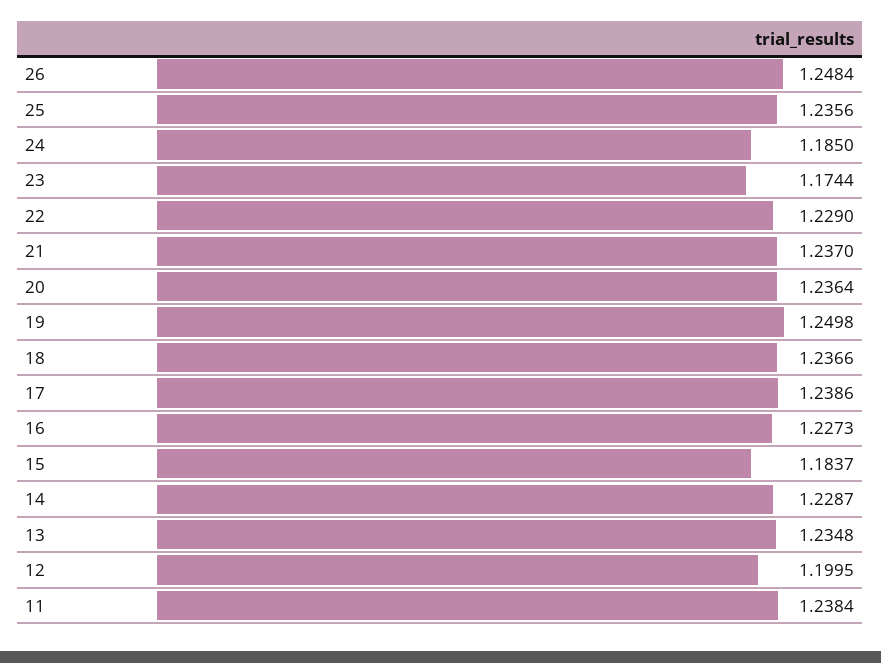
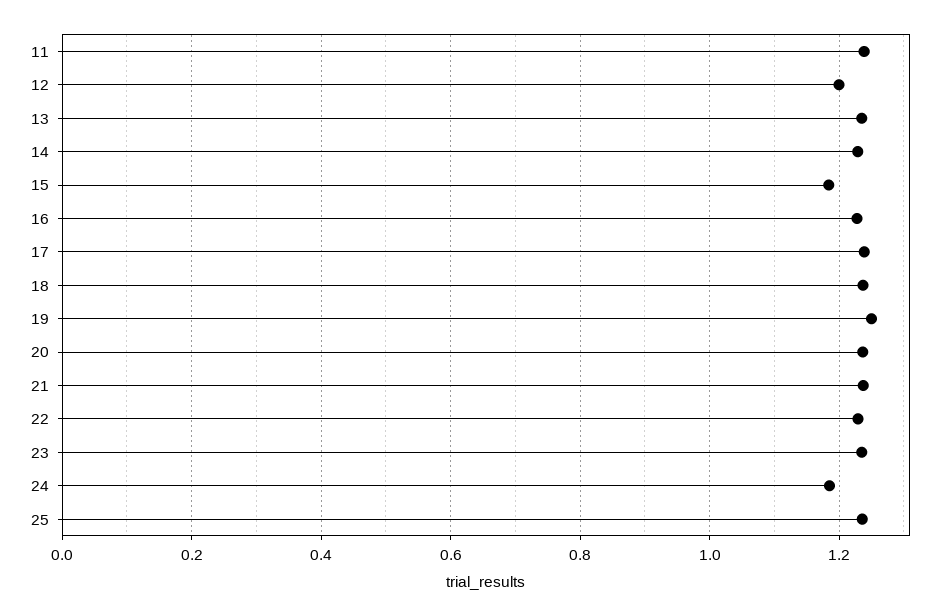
26: 1.2484 -> none
23: 1.1744 -> 1.24

